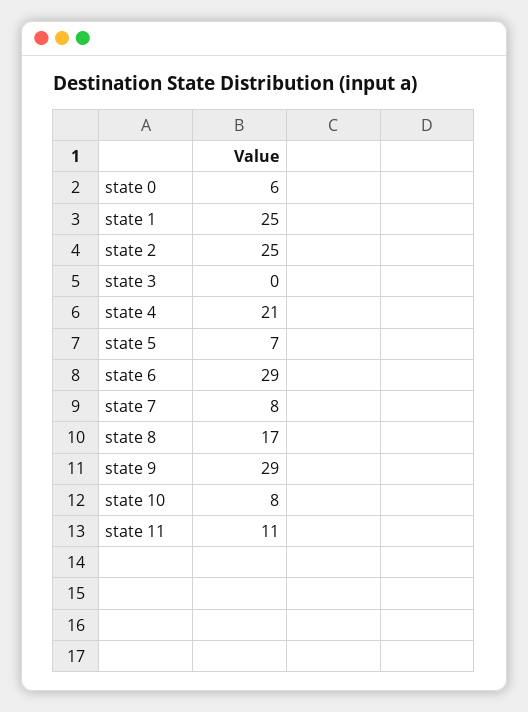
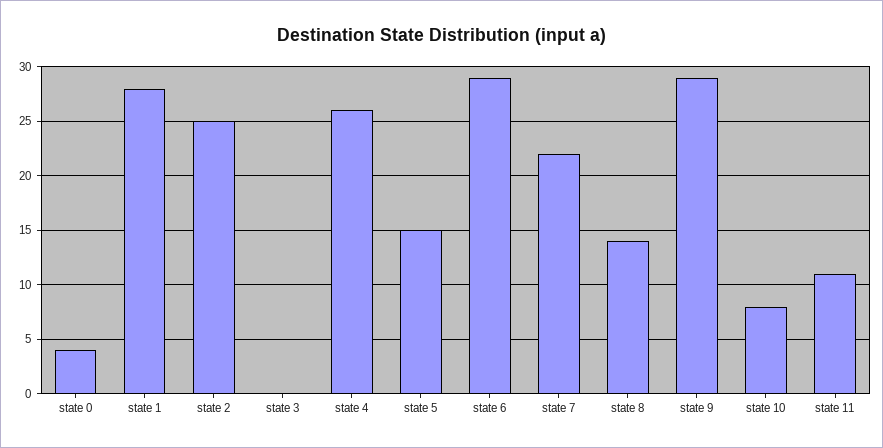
state 0: 6 -> 4
state 1: 25 -> 28
state 4: 21 -> 26
state 5: 7 -> 15
state 7: 8 -> 22
state 8: 17 -> 14

